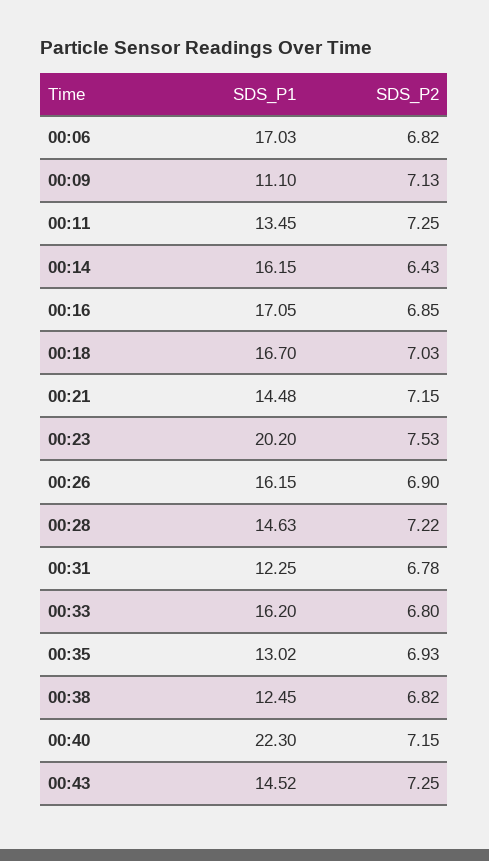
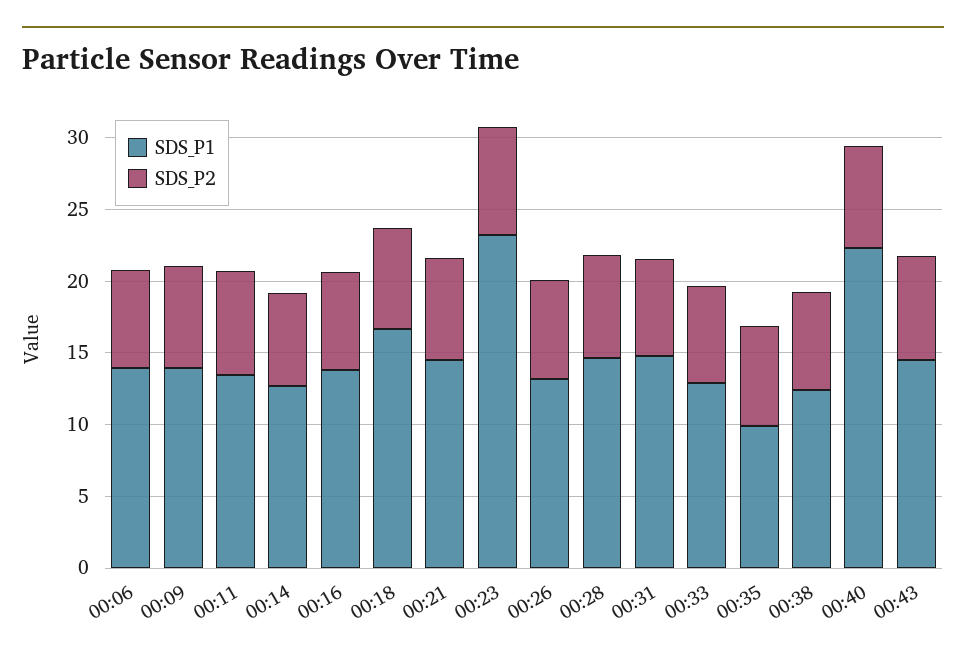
SDS_P1, 00:06: 17.03 -> 14
SDS_P1, 00:09: 11.1 -> 14
SDS_P1, 00:14: 16.15 -> 13
SDS_P1, 00:16: 17.05 -> 14
SDS_P1, 00:23: 20.2 -> 23
SDS_P1, 00:26: 16.15 -> 13
SDS_P1, 00:31: 12.25 -> 15
SDS_P1, 00:33: 16.2 -> 13
SDS_P1, 00:35: 13.02 -> 10

